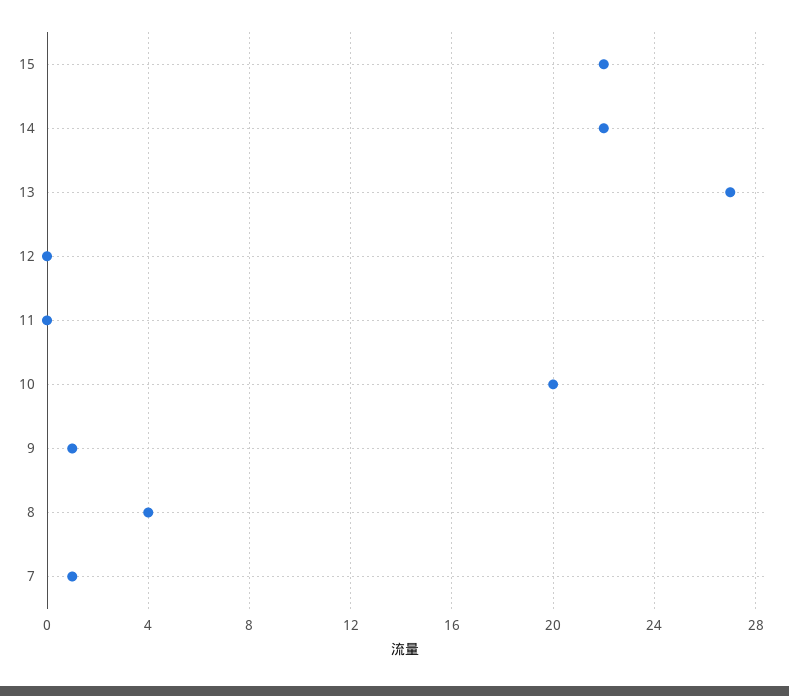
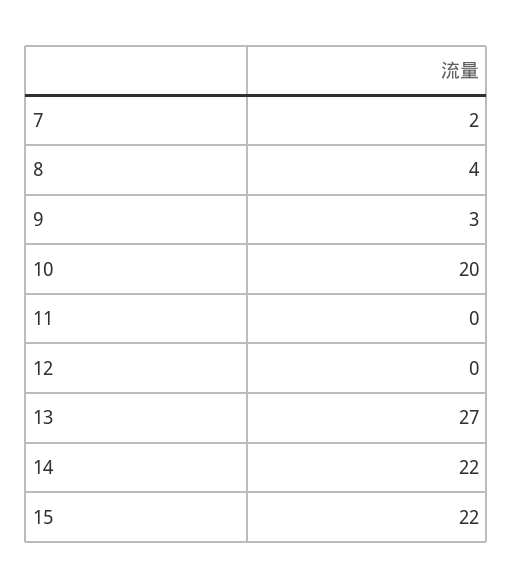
9: 1 -> 3
7: 1 -> 2

